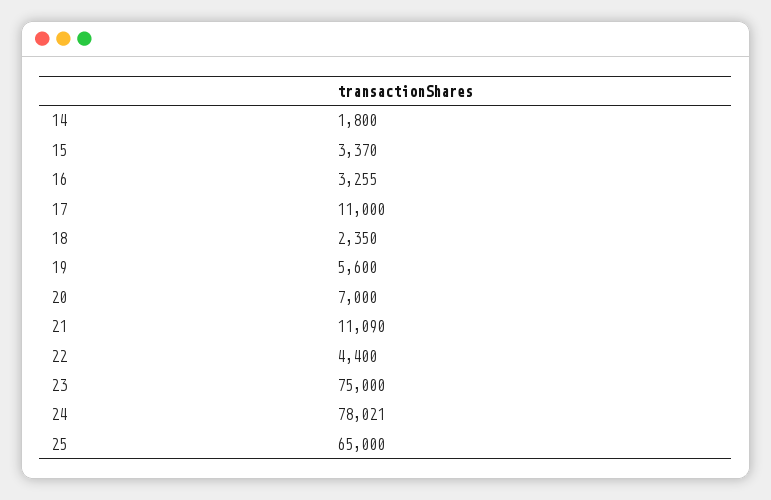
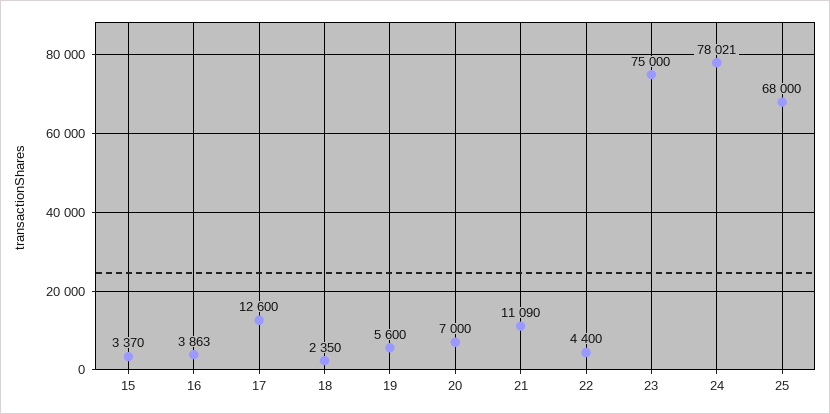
14: 1800 -> none
16: 3255 -> 3863
17: 11000 -> 12600
25: 65000 -> 68000

